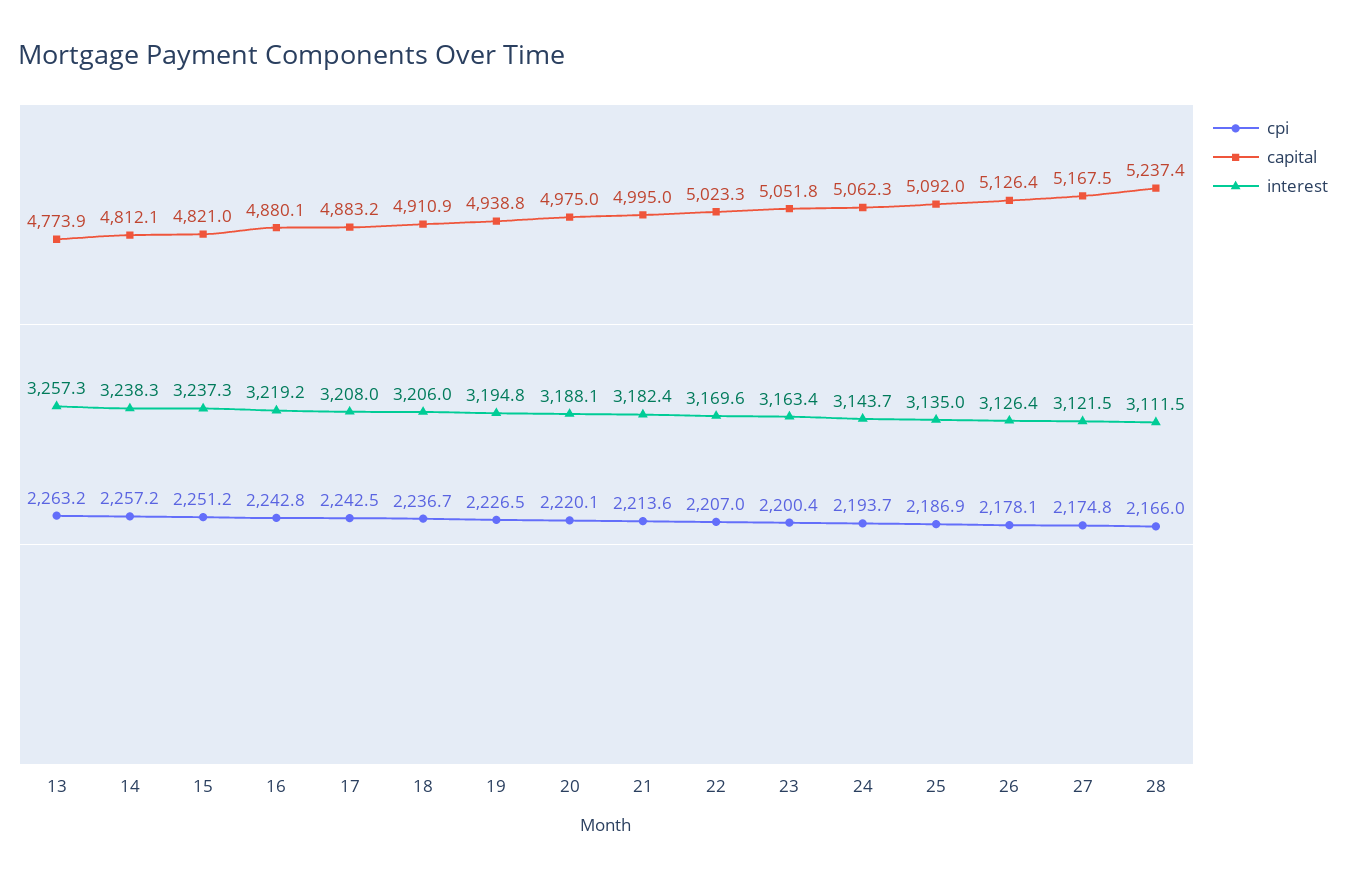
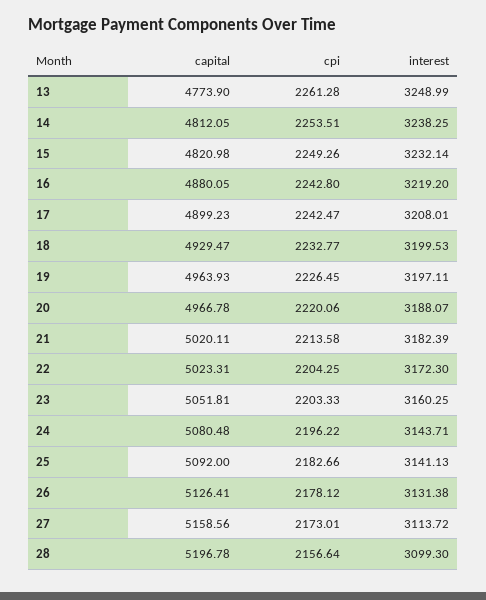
cpi, 13: 2263.2 -> 2261.28
interest, 13: 3257.3 -> 3248.99
cpi, 14: 2257.2 -> 2253.51
cpi, 15: 2251.2 -> 2249.26
interest, 15: 3237.3 -> 3232.14
capital, 17: 4883.2 -> 4899.23
cpi, 18: 2236.7 -> 2232.77
capital, 18: 4910.9 -> 4929.47
interest, 18: 3206 -> 3199.53
capital, 19: 4938.8 -> 4963.93
interest, 19: 3194.8 -> 3197.11
capital, 20: 4975 -> 4966.78
capital, 21: 4995 -> 5020.11
cpi, 22: 2207 -> 2204.25
interest, 22: 3169.6 -> 3172.3
cpi, 23: 2200.4 -> 2203.33
interest, 23: 3163.4 -> 3160.25
cpi, 24: 2193.7 -> 2196.22
capital, 24: 5062.3 -> 5080.48
cpi, 25: 2186.9 -> 2182.66
interest, 25: 3135 -> 3141.13
interest, 26: 3126.4 -> 3131.38
cpi, 27: 2174.8 -> 2173.01
capital, 27: 5167.5 -> 5158.56
interest, 27: 3121.5 -> 3113.72
cpi, 28: 2166 -> 2156.64
capital, 28: 5237.4 -> 5196.78
interest, 28: 3111.5 -> 3099.3

